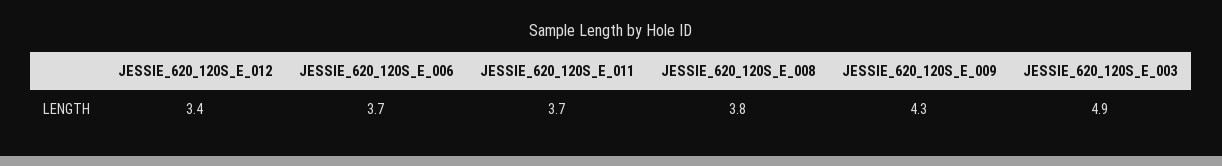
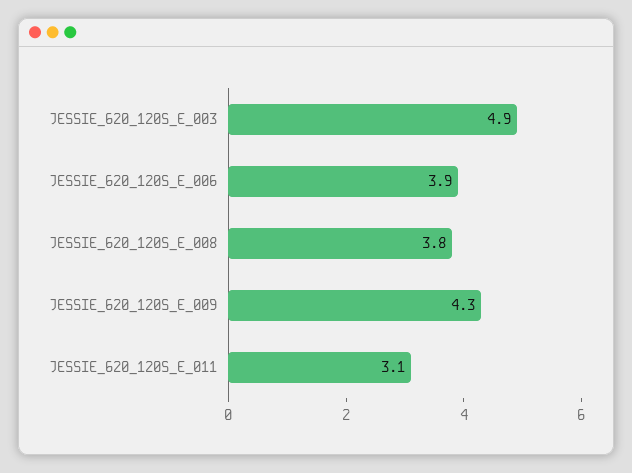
JESSIE_620_120S_E_012: 3.4 -> none
JESSIE_620_120S_E_006: 3.7 -> 3.9
JESSIE_620_120S_E_011: 3.7 -> 3.1

